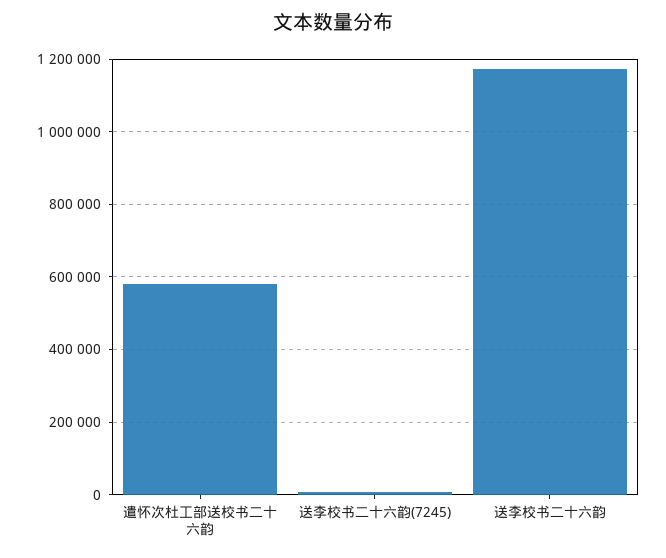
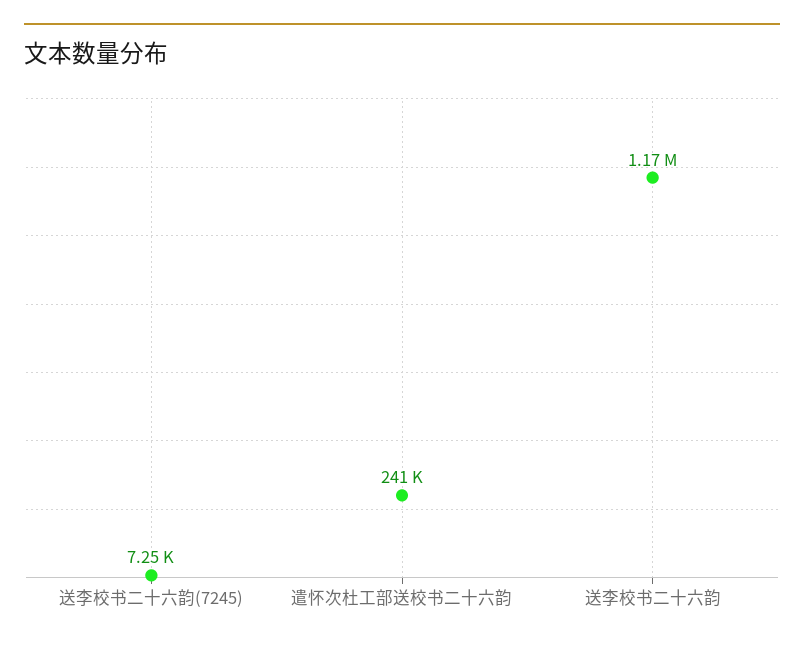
遣怀次杜工部送校书二十六韵: 580000 -> 241000

